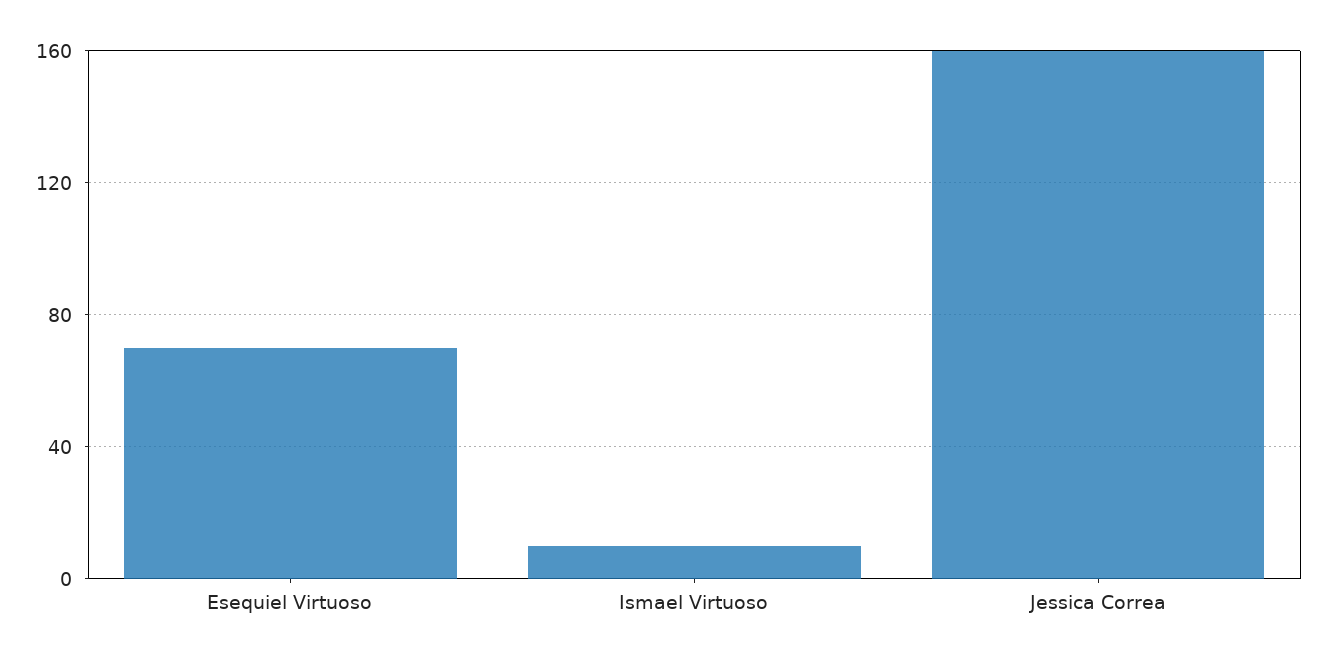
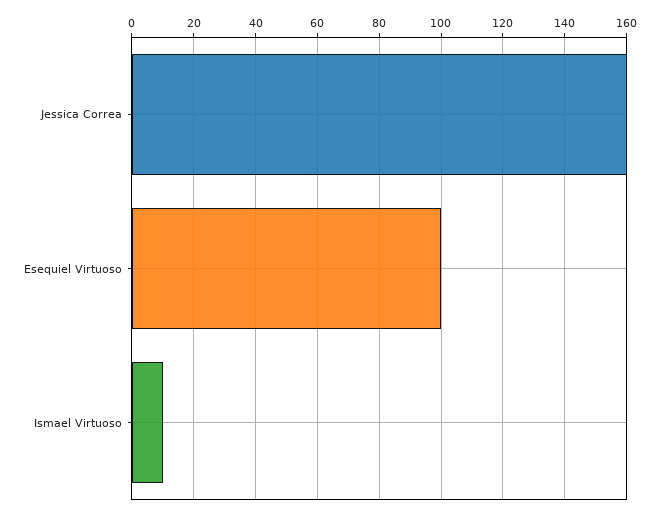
Esequiel Virtuoso: 70 -> 100

